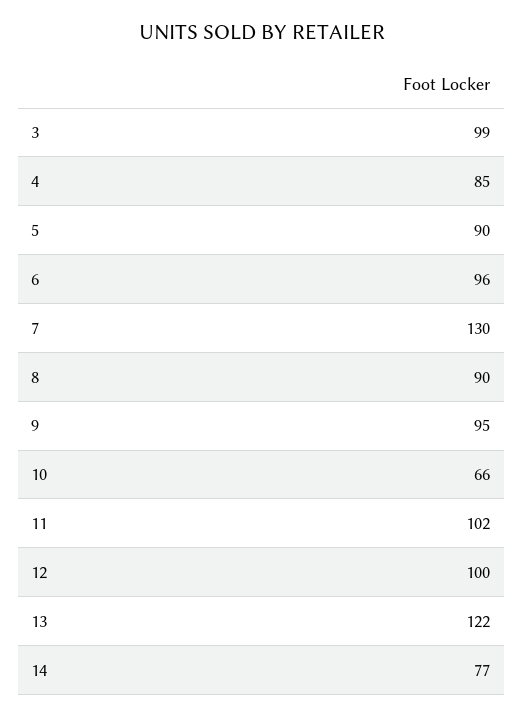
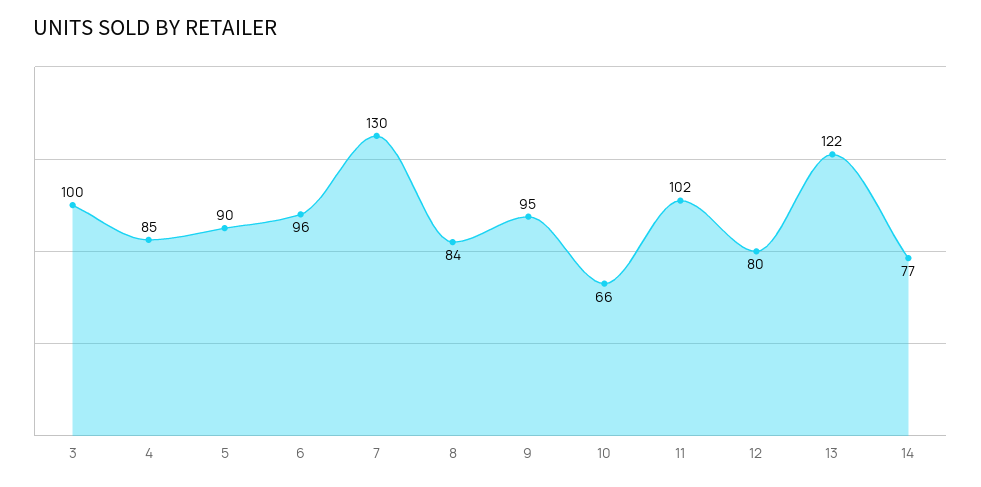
3: 99 -> 100
8: 90 -> 84
12: 100 -> 80

